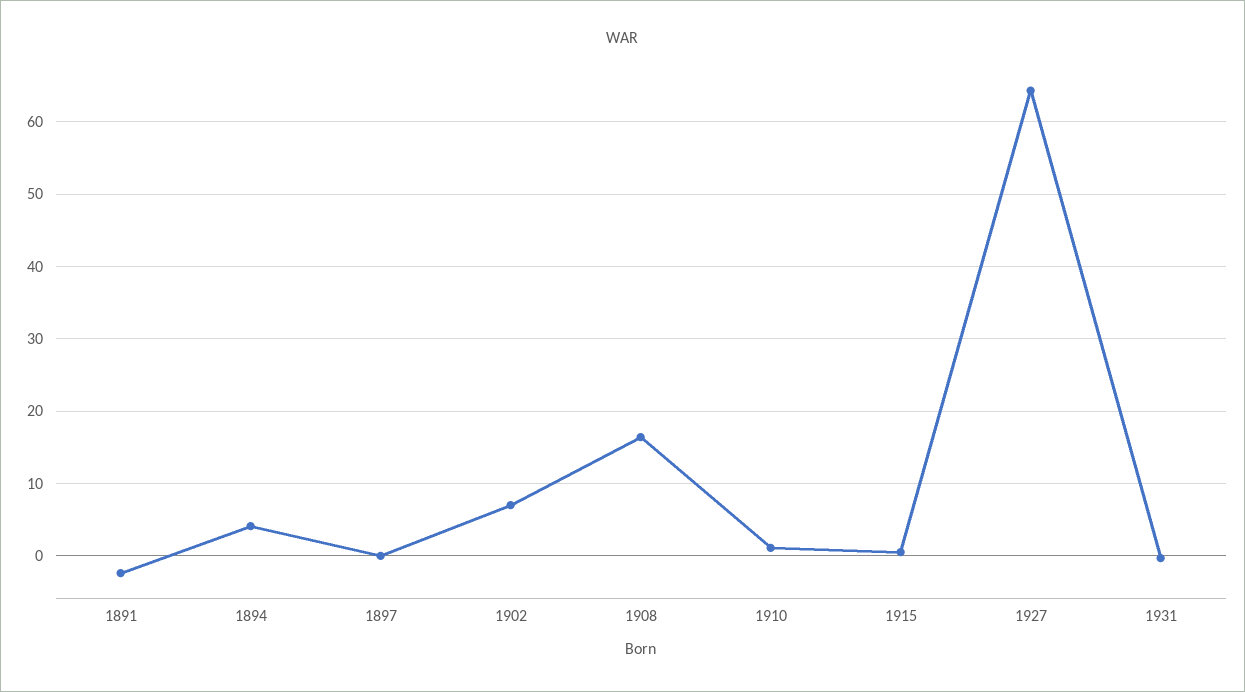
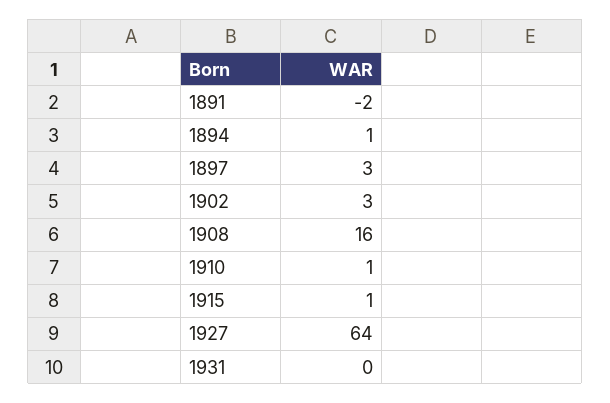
1894: 4 -> 1
1897: 0 -> 3
1902: 7 -> 3

